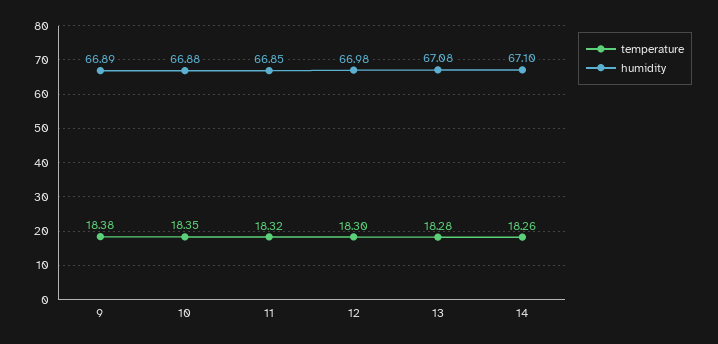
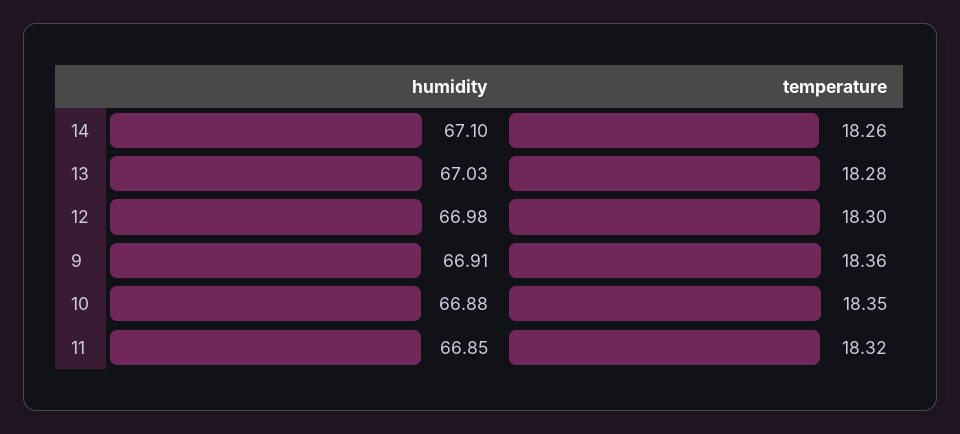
temperature, 9: 18.38 -> 18.36
humidity, 9: 66.89 -> 66.91
humidity, 13: 67.08 -> 67.03

